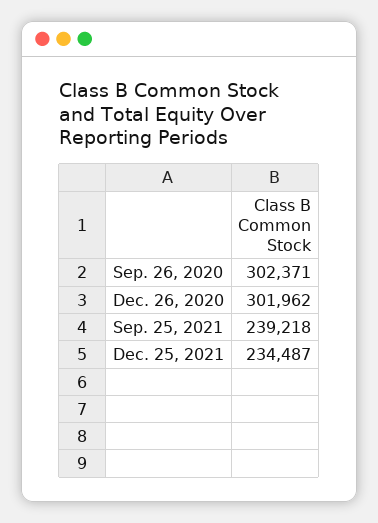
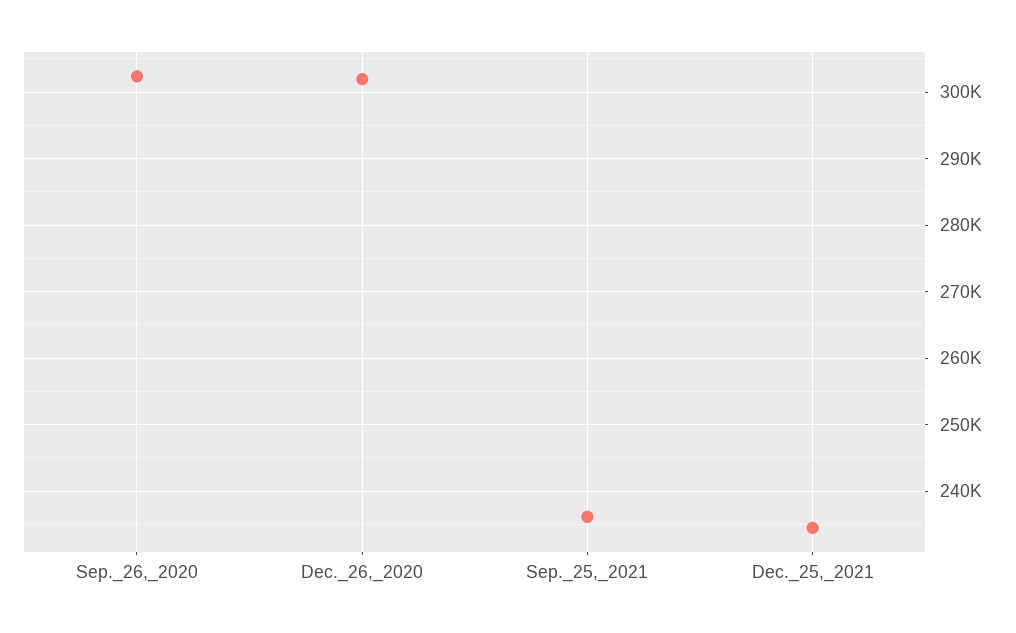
Sep. 25, 2021: 239218 -> 236000

